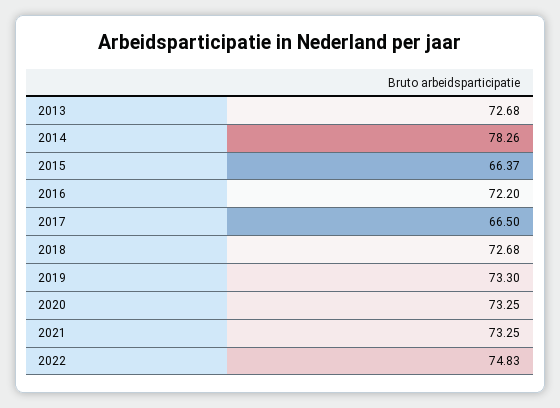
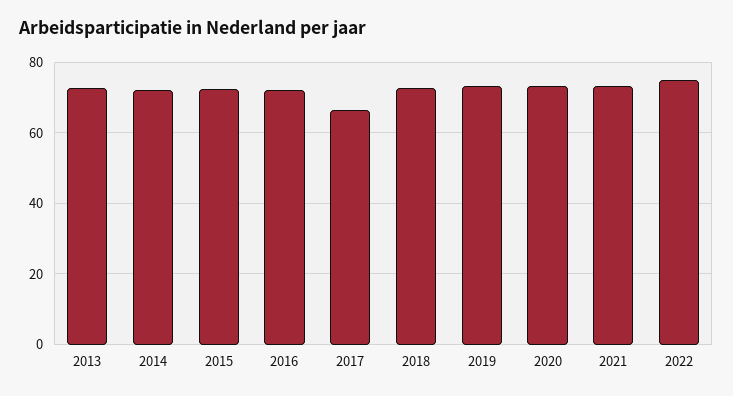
2014: 78.26 -> 72
2015: 66.37 -> 72

